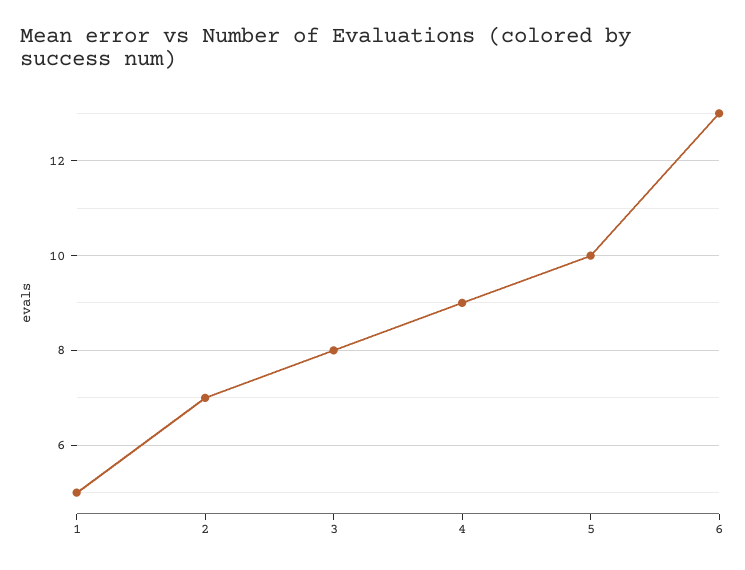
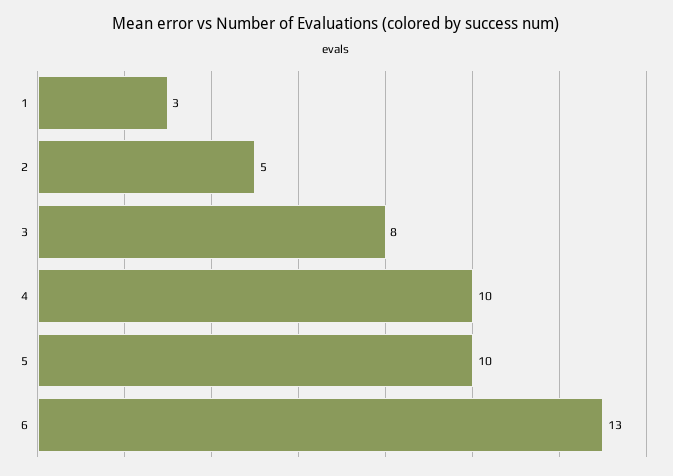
1: 5 -> 3
2: 7 -> 5
4: 9 -> 10

